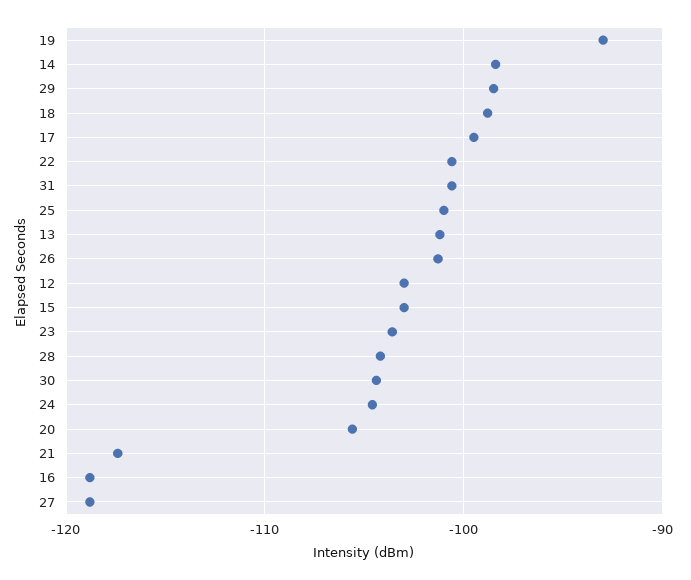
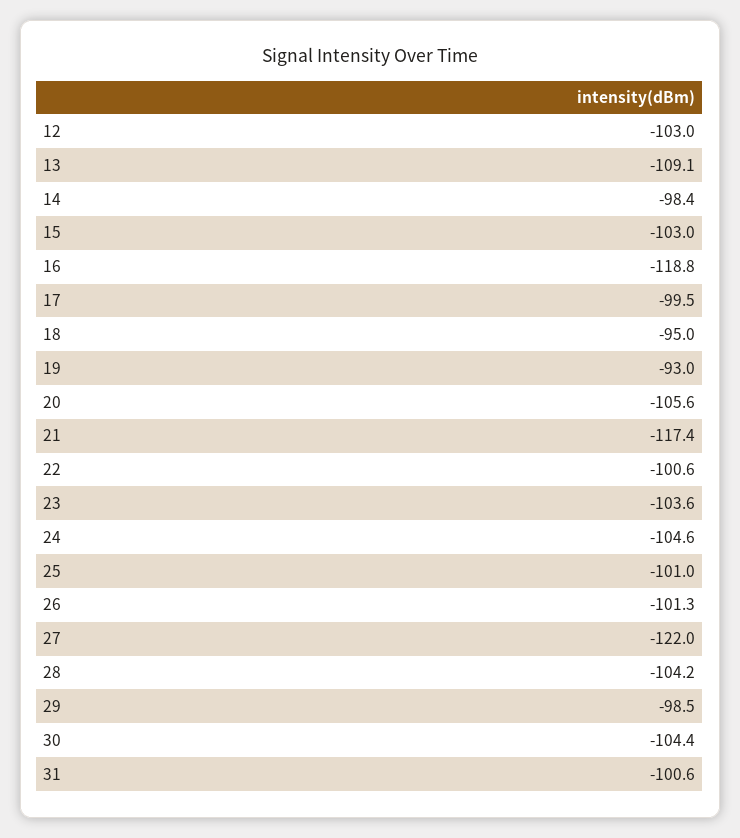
18: -99 -> -95
13: -101 -> -109.1
27: -119 -> -122

